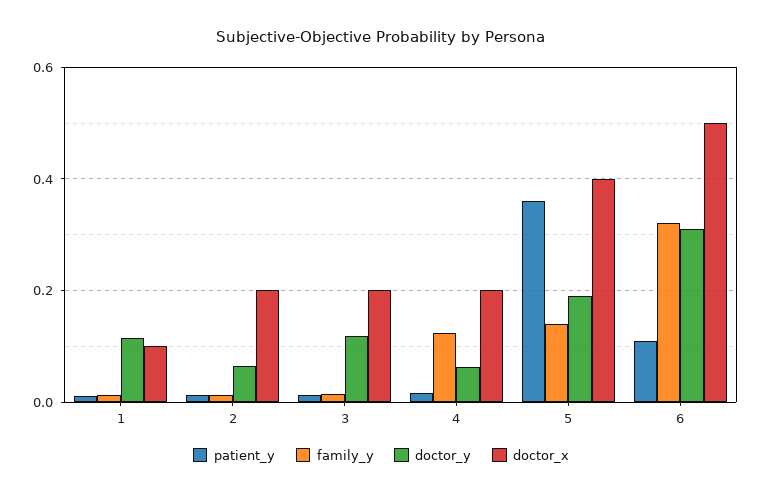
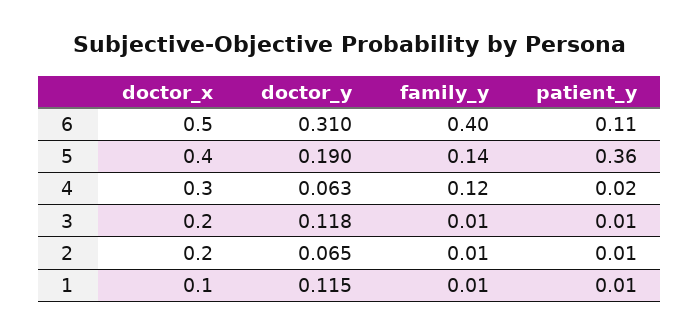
doctor_x, 4: 0.2 -> 0.3
family_y, 6: 0.32 -> 0.4

